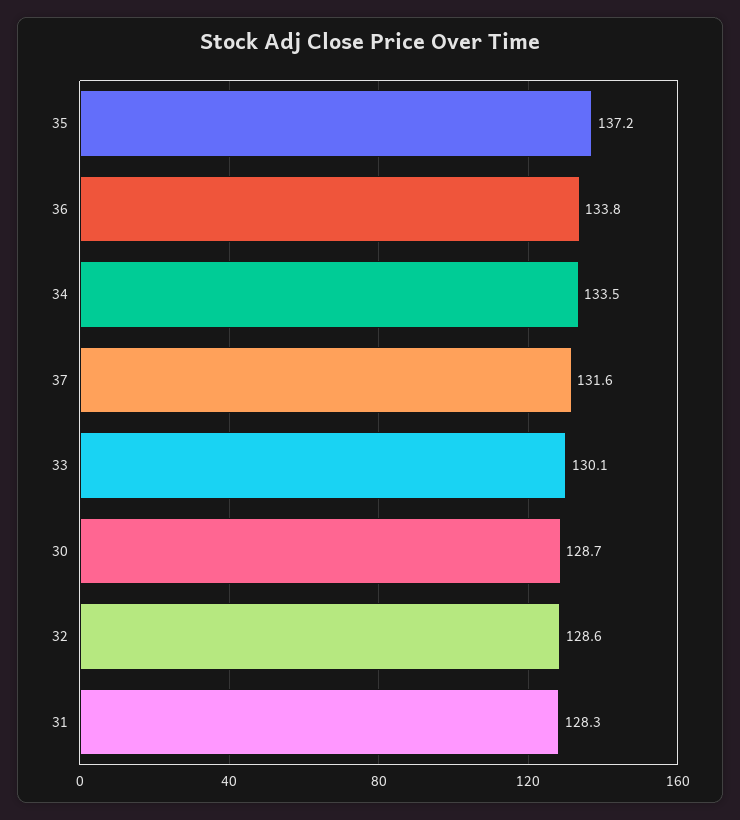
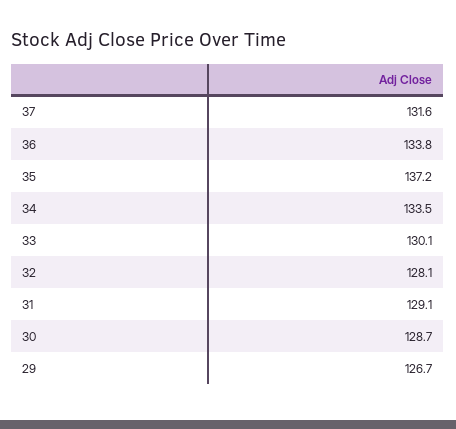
32: 128.6 -> 128.1
31: 128.3 -> 129.1
29: none -> 126.7

